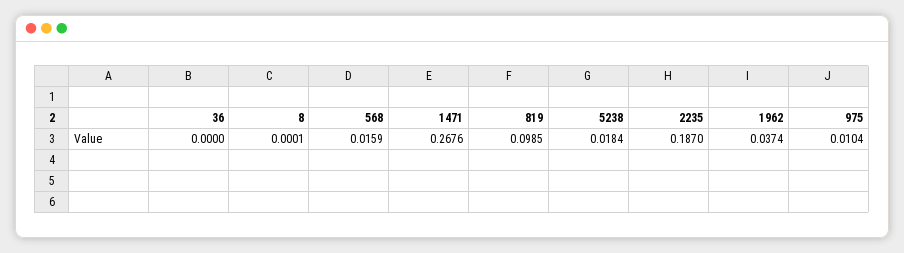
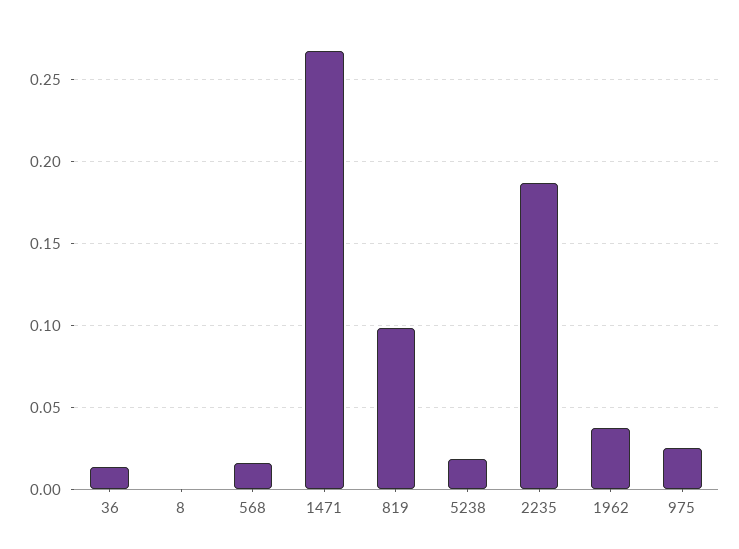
36: 0 -> 0.015
975: 0.0104 -> 0.025

